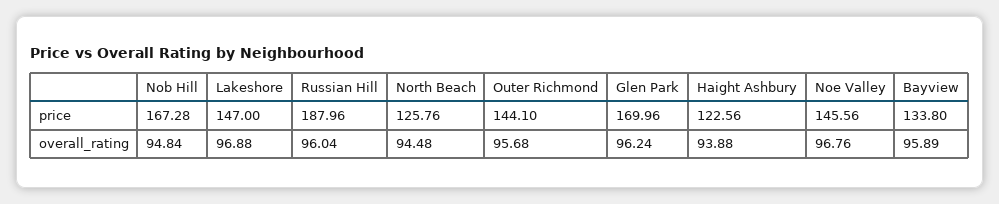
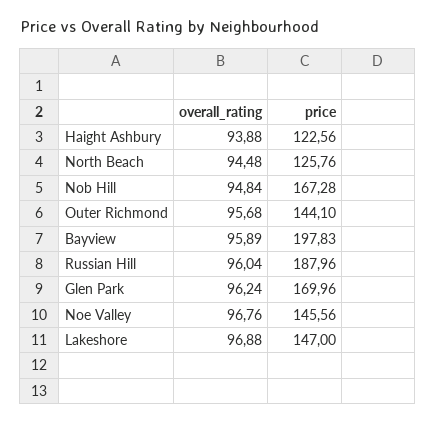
Bayview, price: 133.8 -> 197.83

